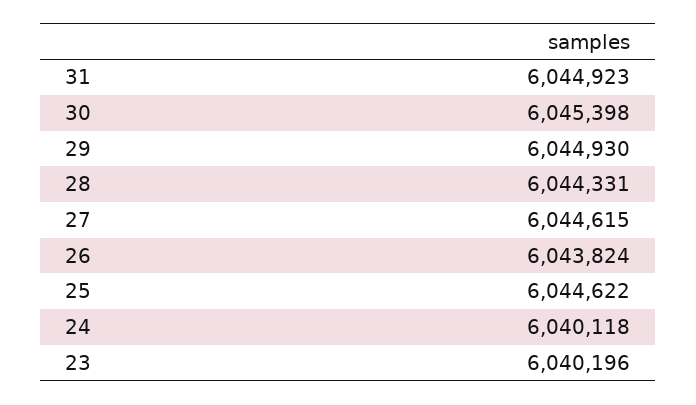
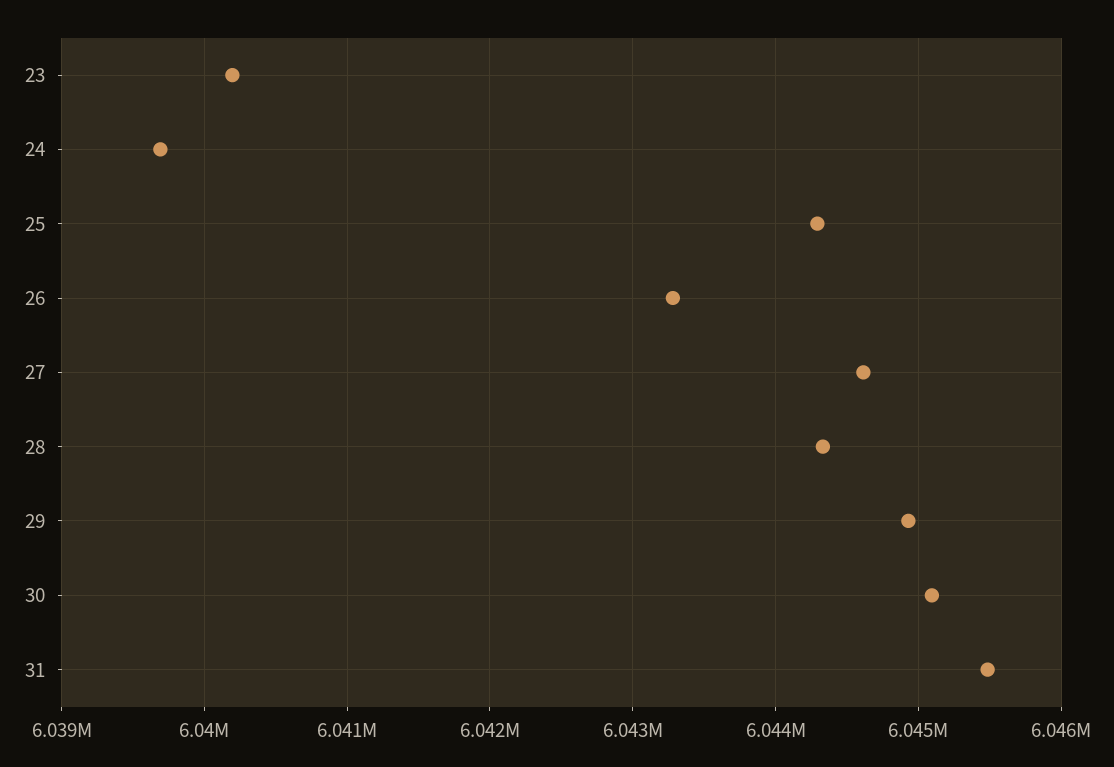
31: 6044923 -> 6045500
30: 6045398 -> 6045100
26: 6043824 -> 6043300
25: 6044622 -> 6044300
24: 6040118 -> 6039700

